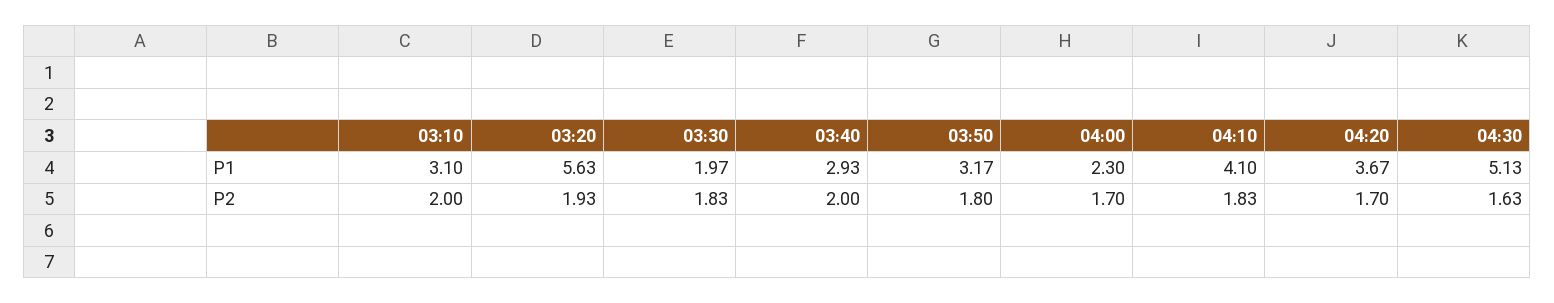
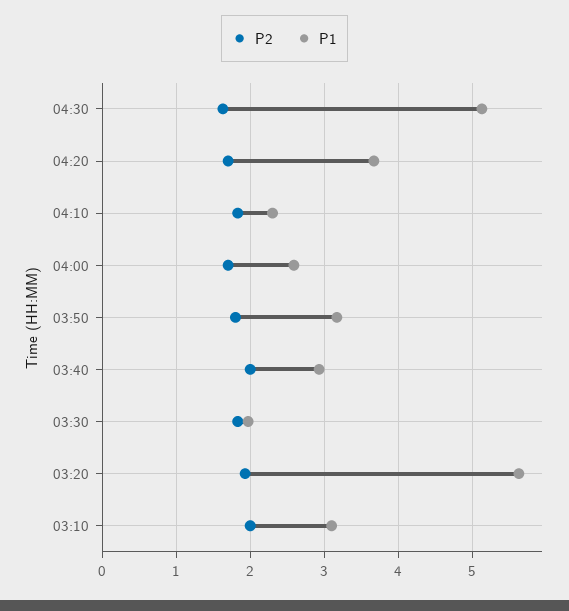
P1, 04:00: 2.3 -> 2.6
P1, 04:10: 4.1 -> 2.3

